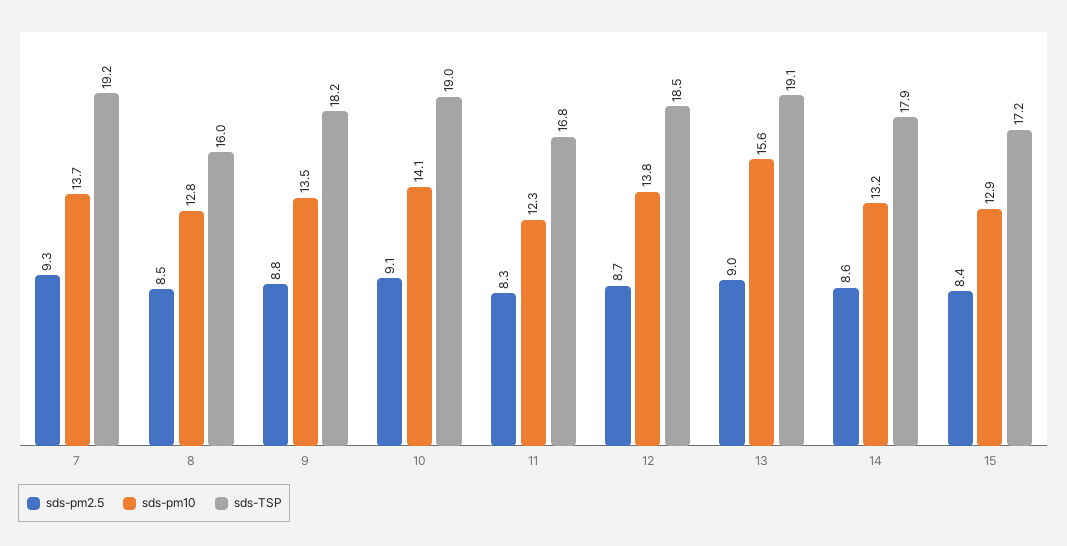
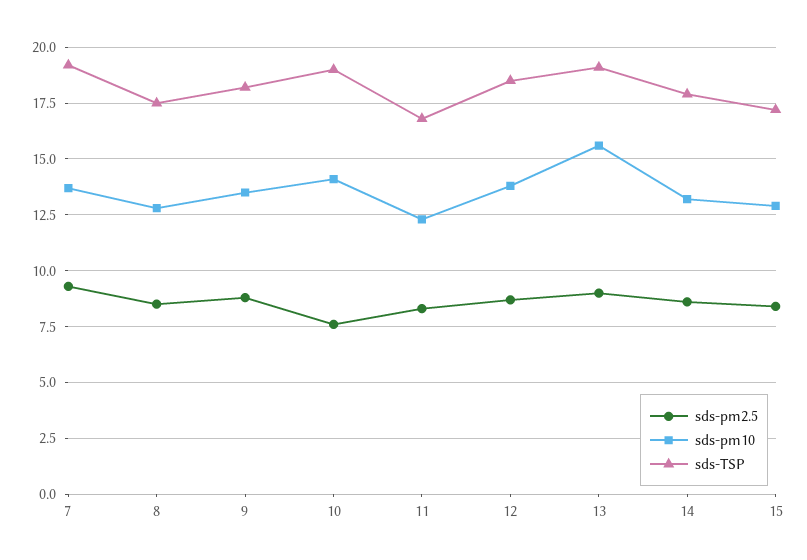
sds-TSP, 8: 16 -> 17.5
sds-pm2.5, 10: 9.1 -> 7.5

